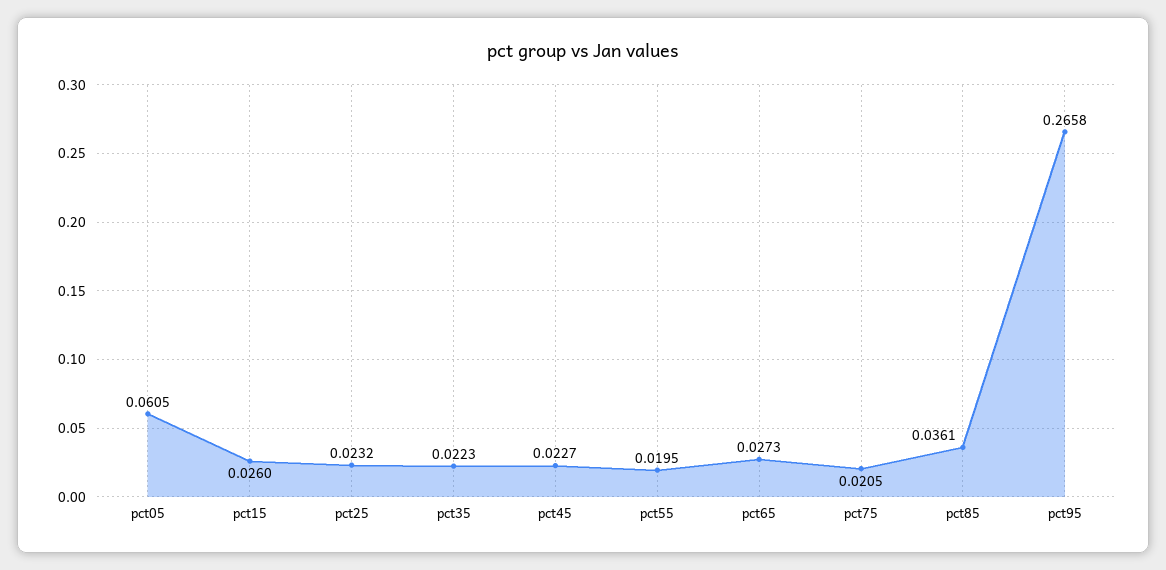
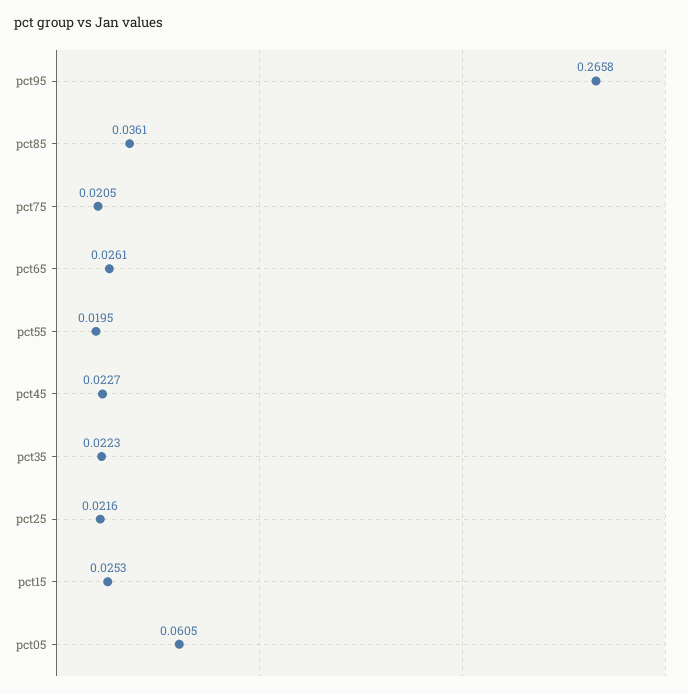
pct15: 0.026 -> 0.0253
pct25: 0.0232 -> 0.0216
pct65: 0.0273 -> 0.0261

